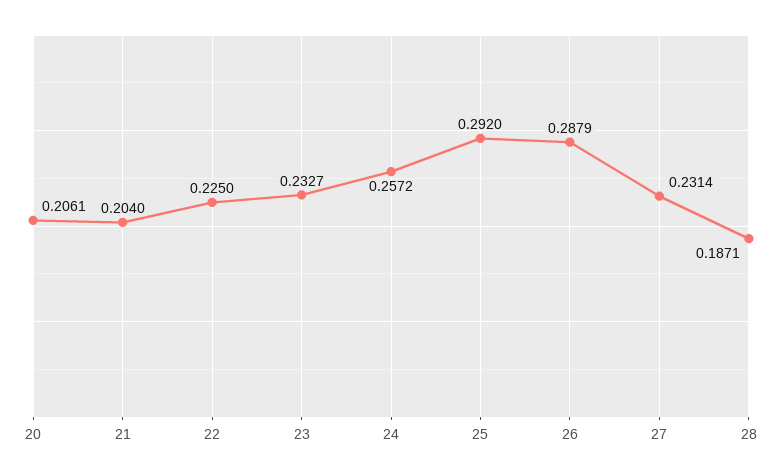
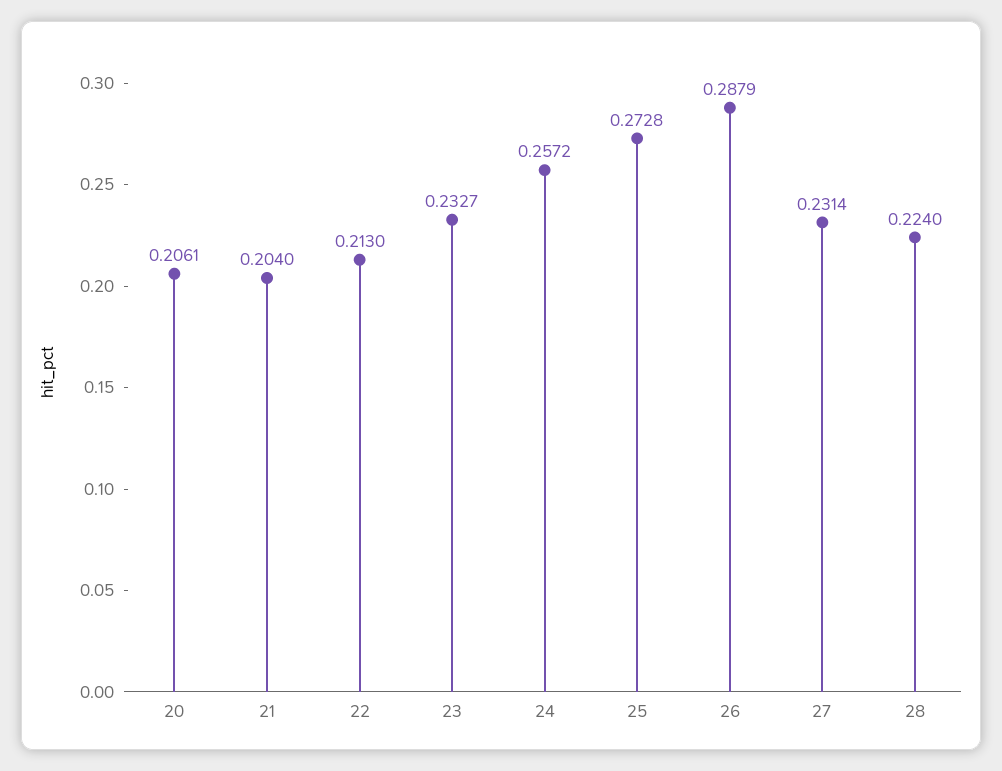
22: 0.225 -> 0.213
25: 0.292 -> 0.2728
28: 0.1871 -> 0.224

